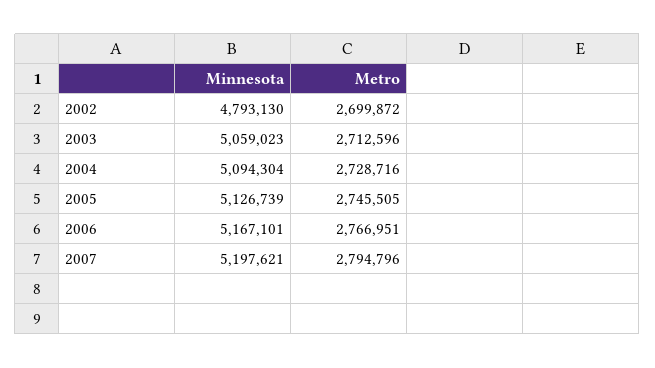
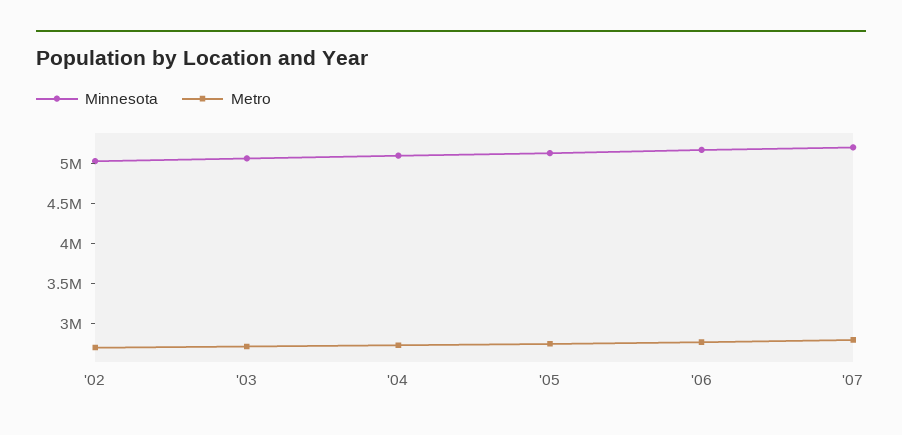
Minnesota, 2002: 4793130 -> 5000000

